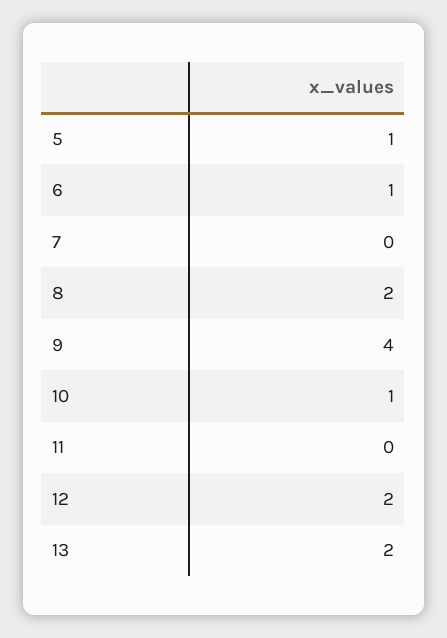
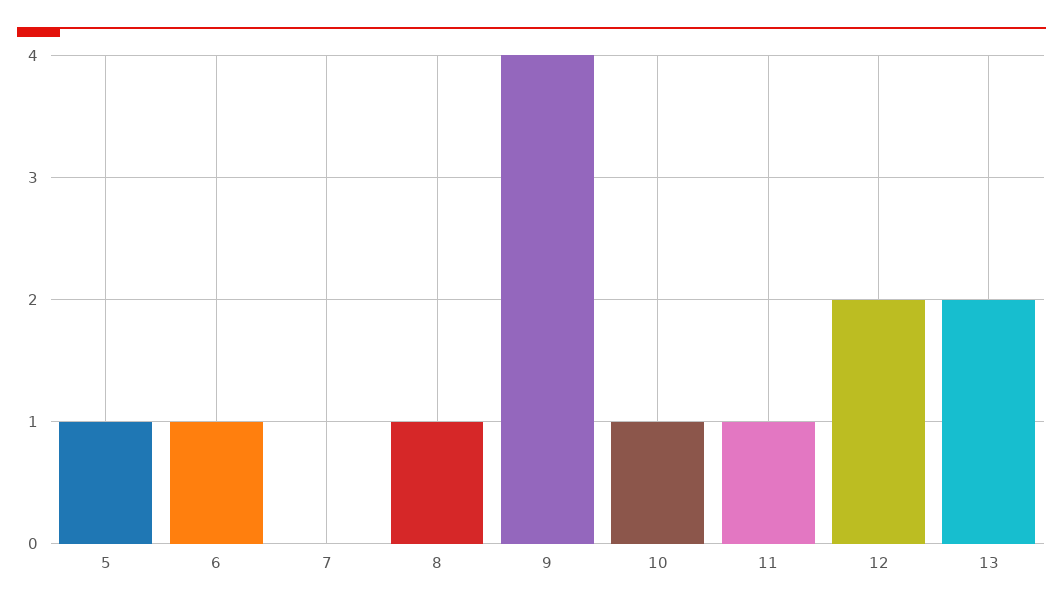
8: 2 -> 1
11: 0 -> 1

